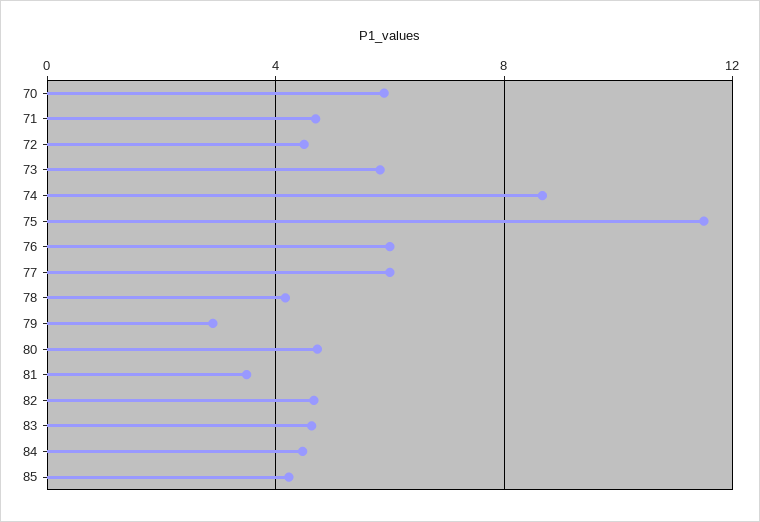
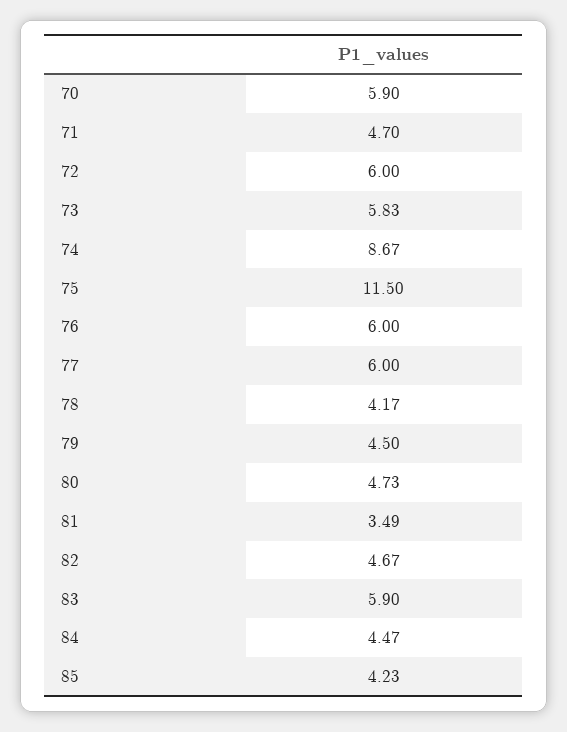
72: 4.5 -> 6
79: 3 -> 4.5
83: 4.5 -> 5.9

